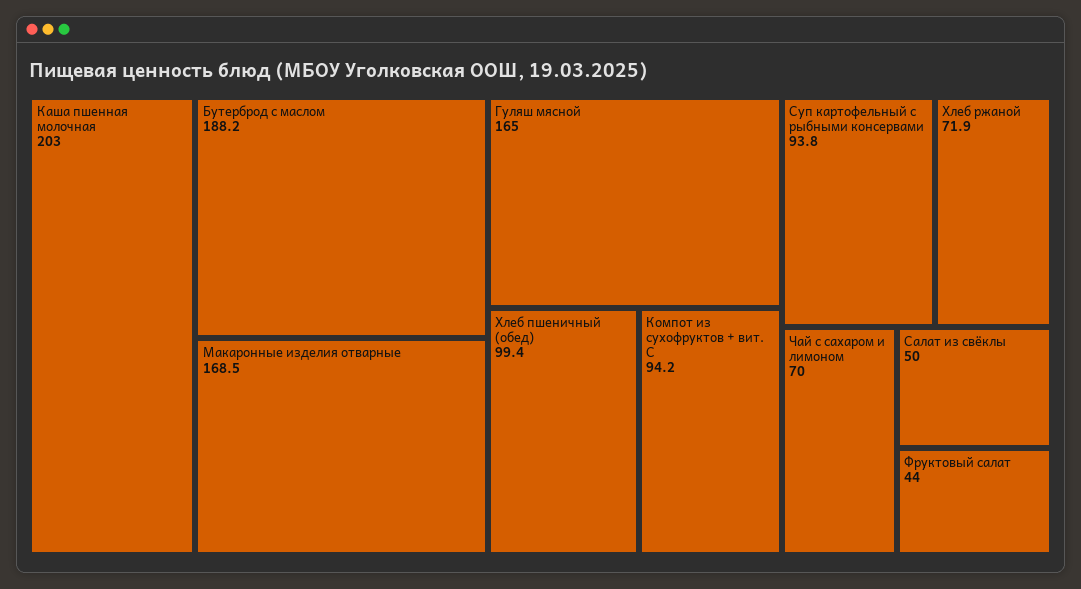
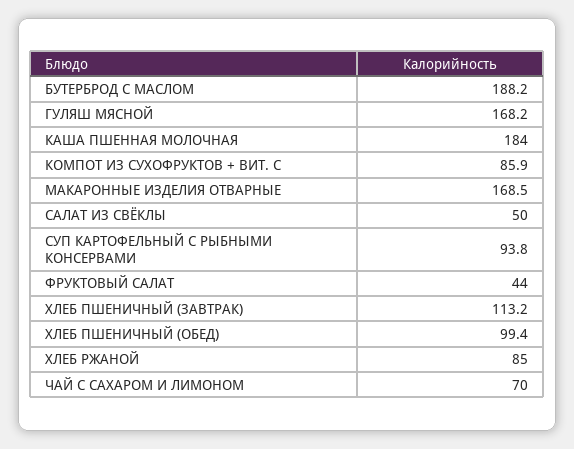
Каша пшенная молочная: 203 -> 184
Гуляш мясной: 165 -> 168.2
Компот из сухофруктов + вит. С: 94.2 -> 85.9
Хлеб ржаной: 71.9 -> 85
ХЛЕБ ПШЕНИЧНЫЙ (ЗАВТРАК): none -> 113.2

